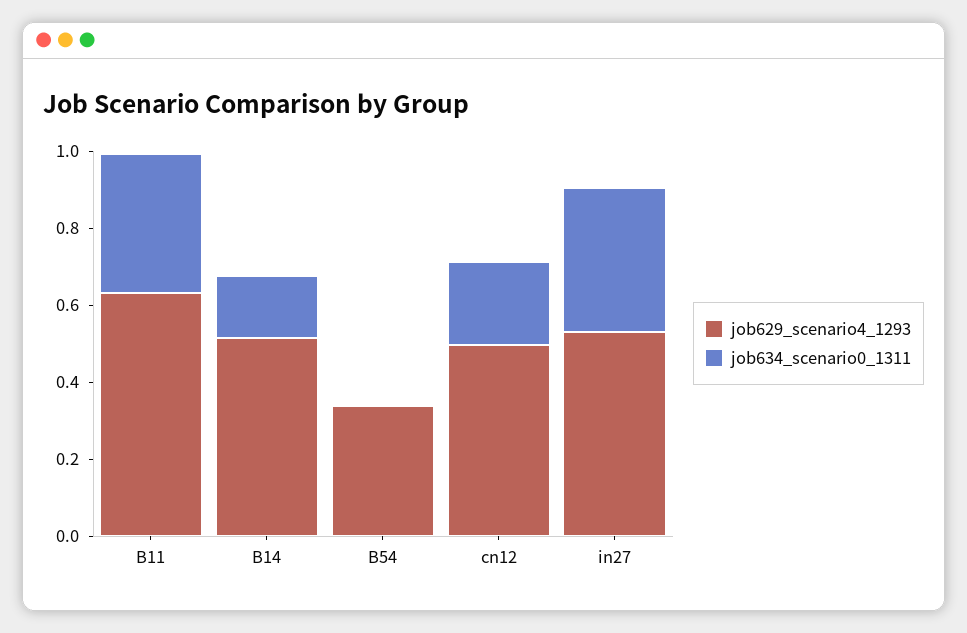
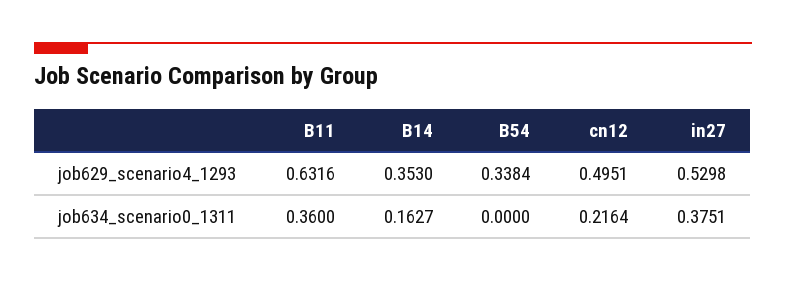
job629_scenario4_1293, B14: 0.5 -> 0.353

